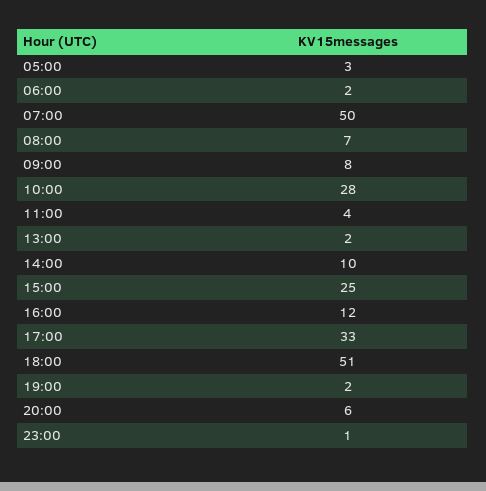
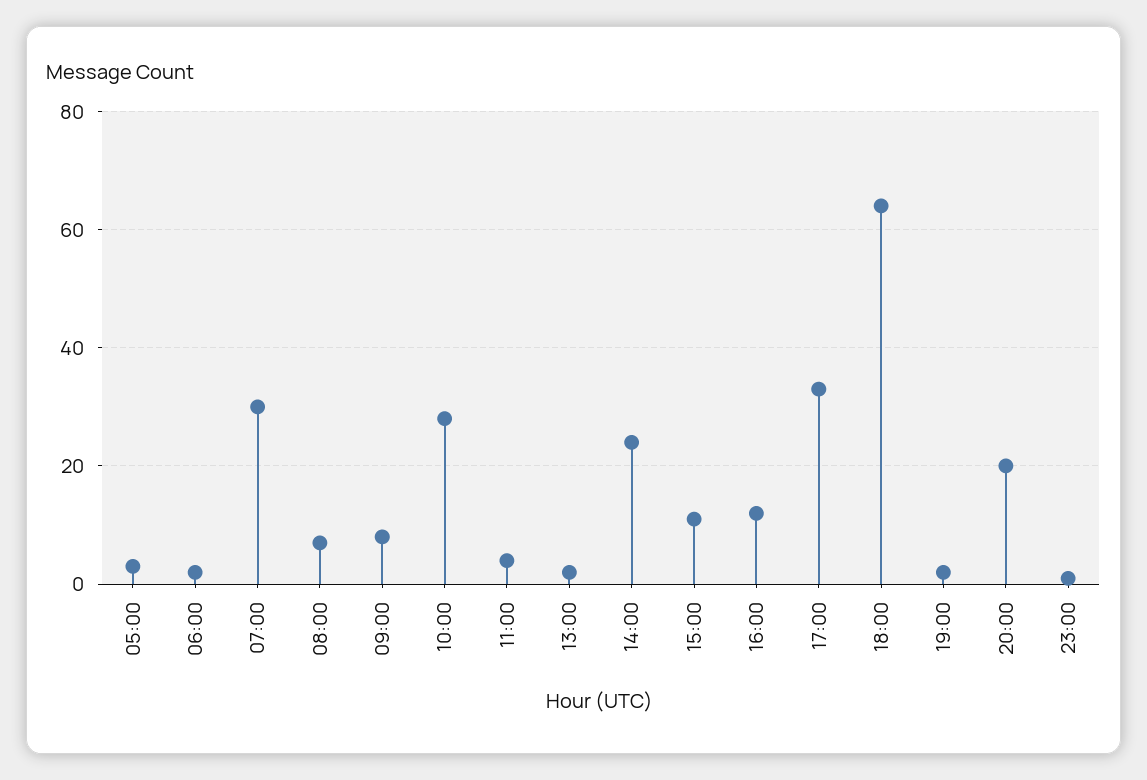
07:00: 50 -> 30
14:00: 10 -> 25
15:00: 25 -> 10
18:00: 51 -> 65
20:00: 6 -> 20

